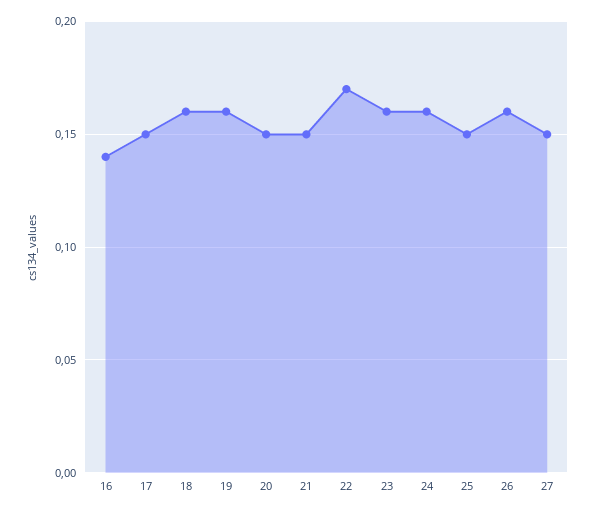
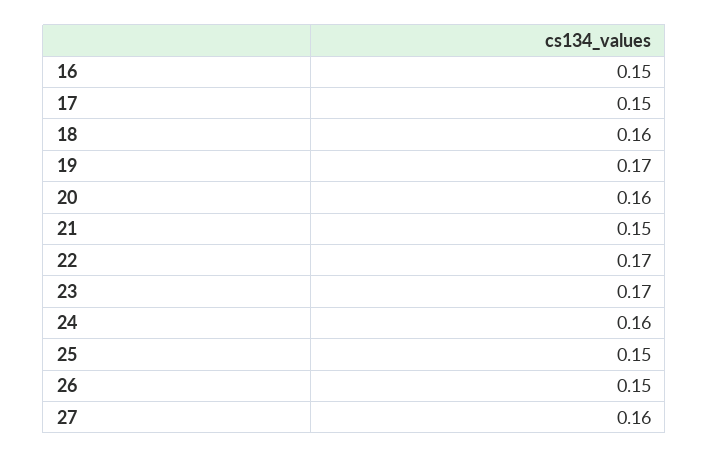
16: 0.14 -> 0.15
19: 0.16 -> 0.17
20: 0.15 -> 0.16
23: 0.16 -> 0.17
26: 0.16 -> 0.15
27: 0.15 -> 0.16

